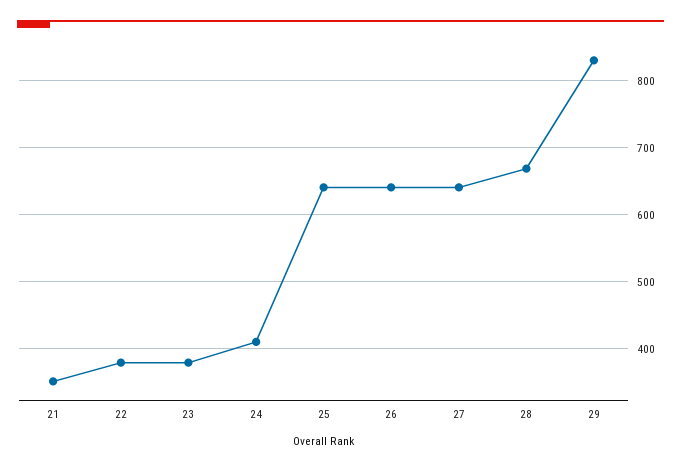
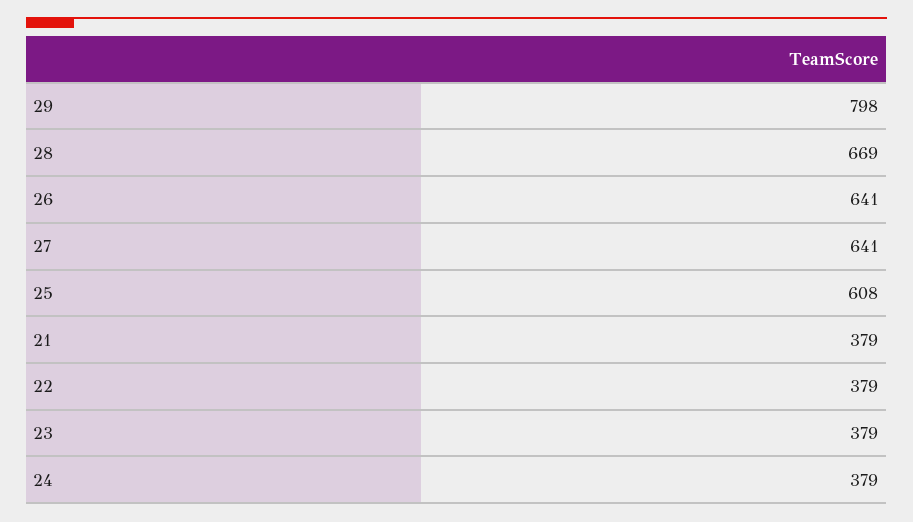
21: 350 -> 379
24: 410 -> 379
25: 640 -> 608
29: 830 -> 798

